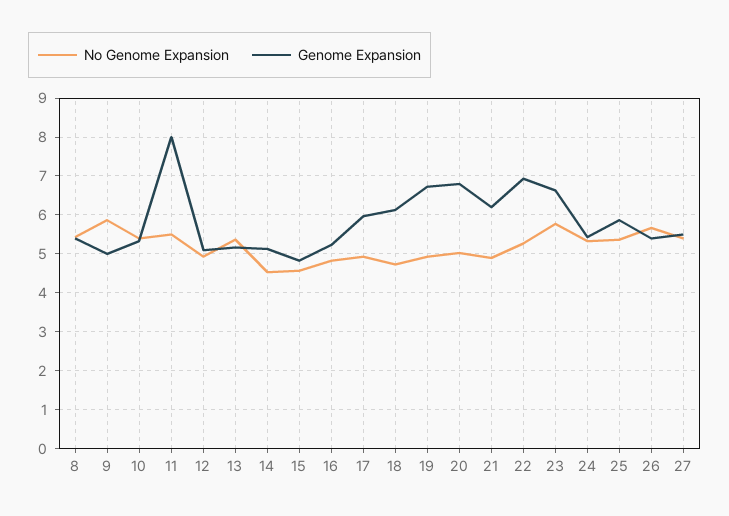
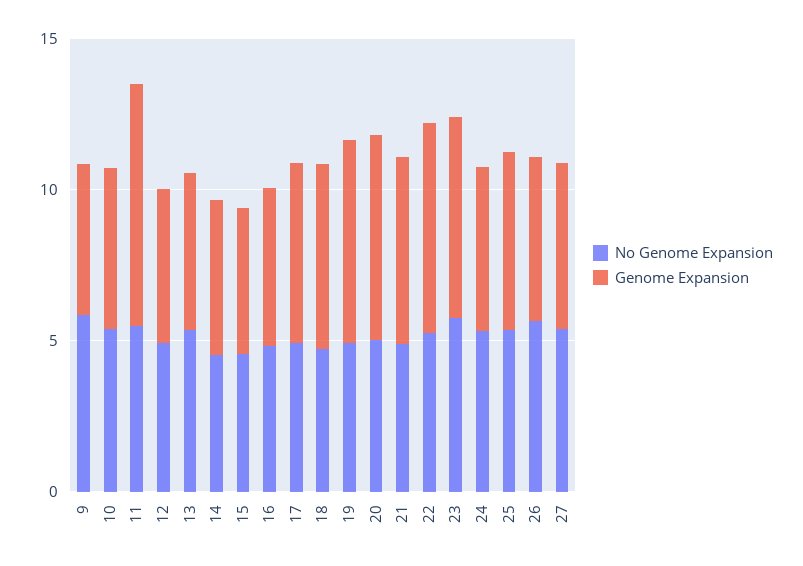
No Genome Expansion, 8: 5.4 -> none
Genome Expansion, 8: 5.4 -> none

